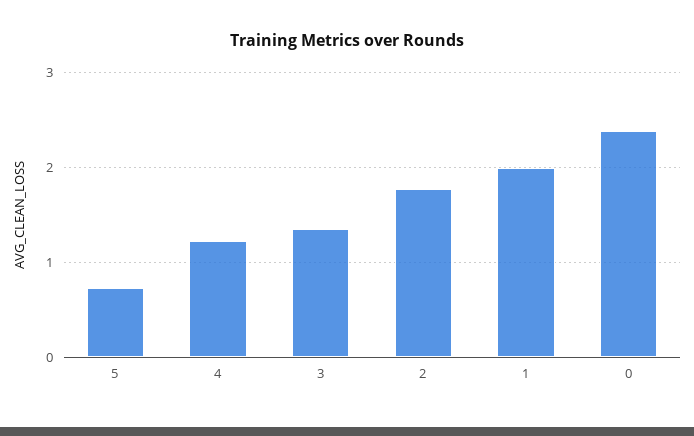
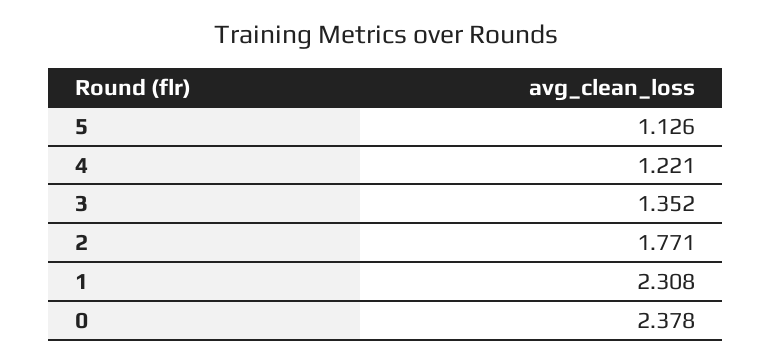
5: 0.7 -> 1.126
1: 2 -> 2.308

